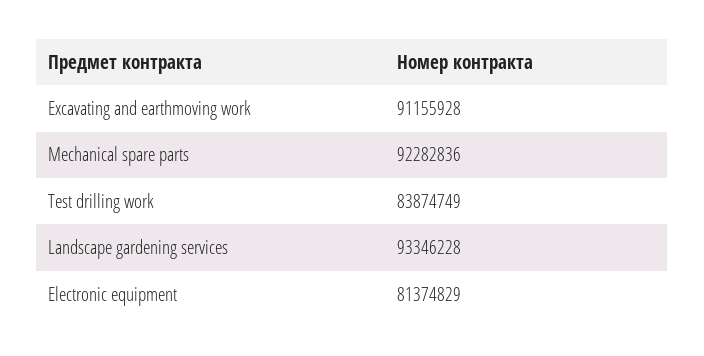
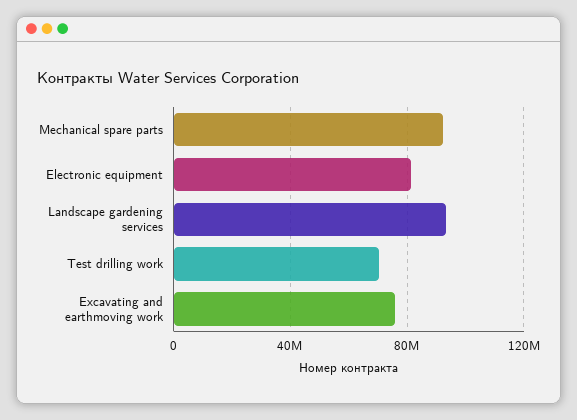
Excavating and earthmoving work: 91155928 -> 75000000
Test drilling work: 83874749 -> 70000000

